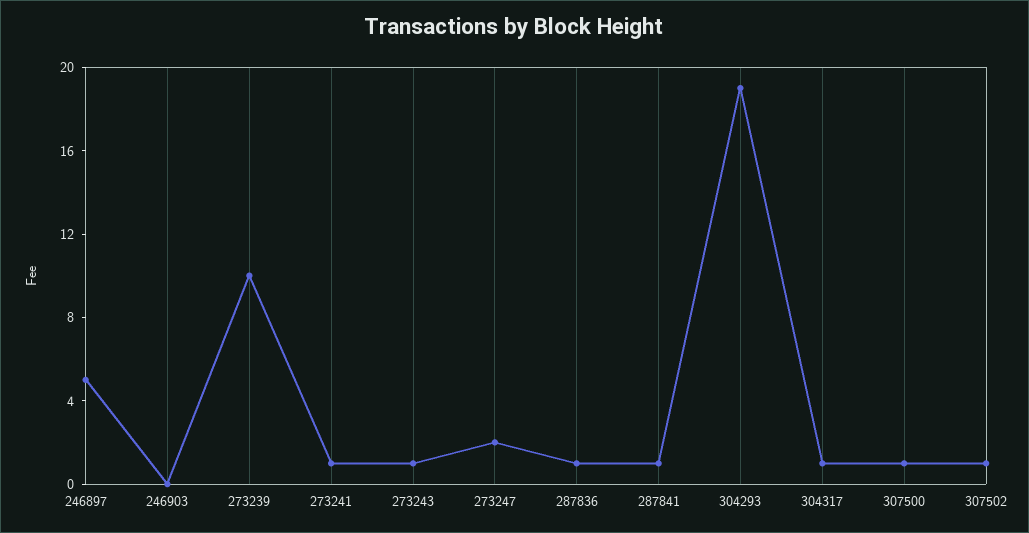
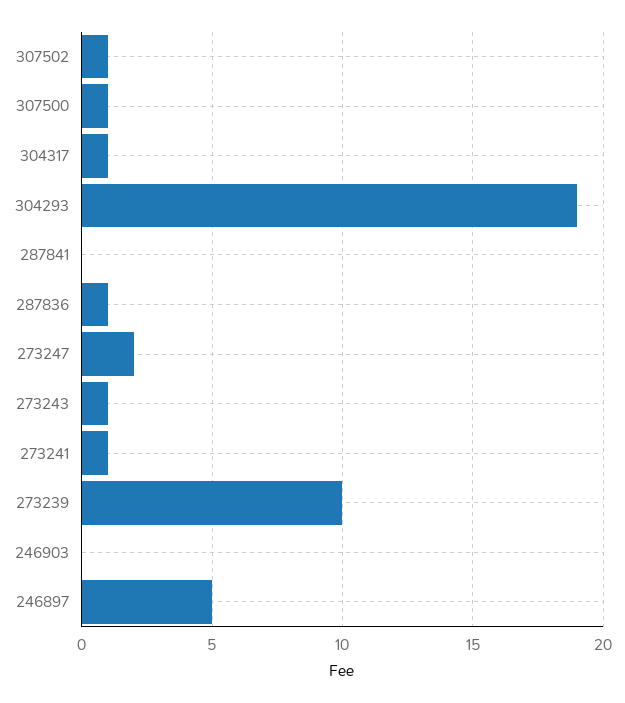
287841: 1 -> 0

